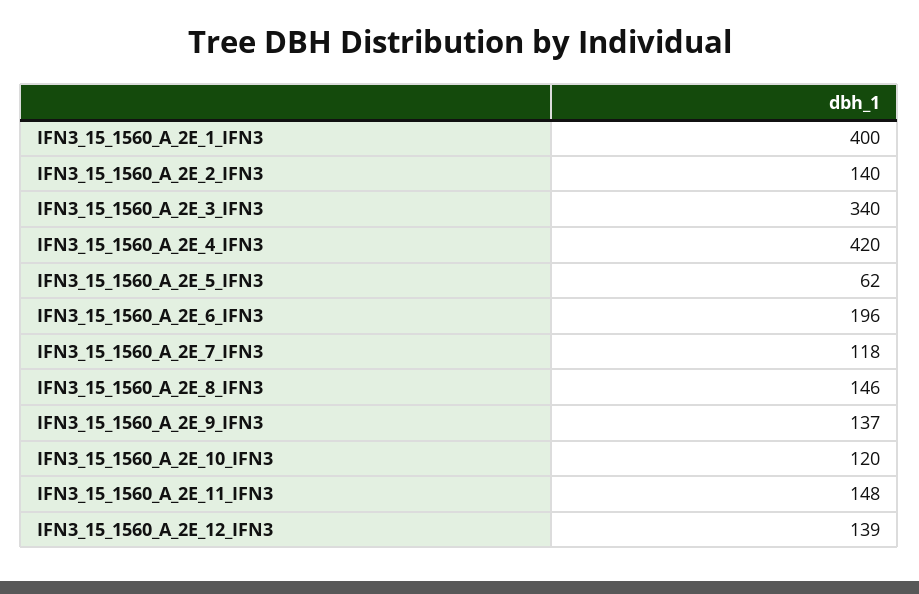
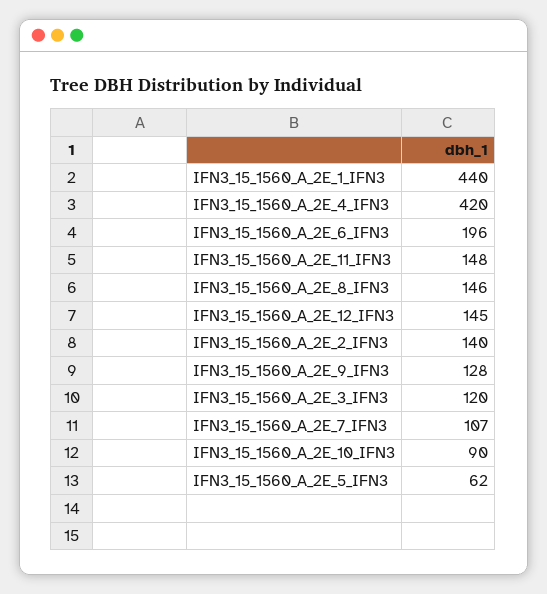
IFN3_15_1560_A_2E_1_IFN3: 400 -> 440
IFN3_15_1560_A_2E_3_IFN3: 340 -> 120
IFN3_15_1560_A_2E_7_IFN3: 118 -> 107
IFN3_15_1560_A_2E_9_IFN3: 137 -> 128
IFN3_15_1560_A_2E_10_IFN3: 120 -> 90
IFN3_15_1560_A_2E_12_IFN3: 139 -> 145

